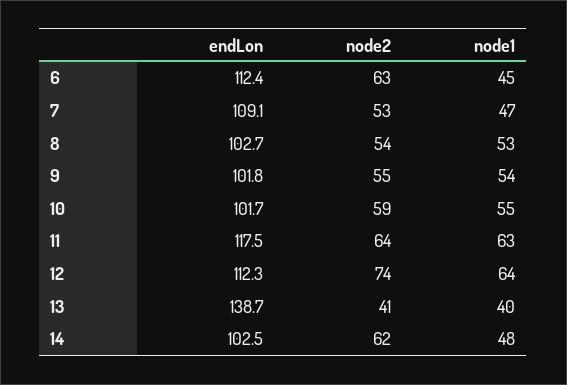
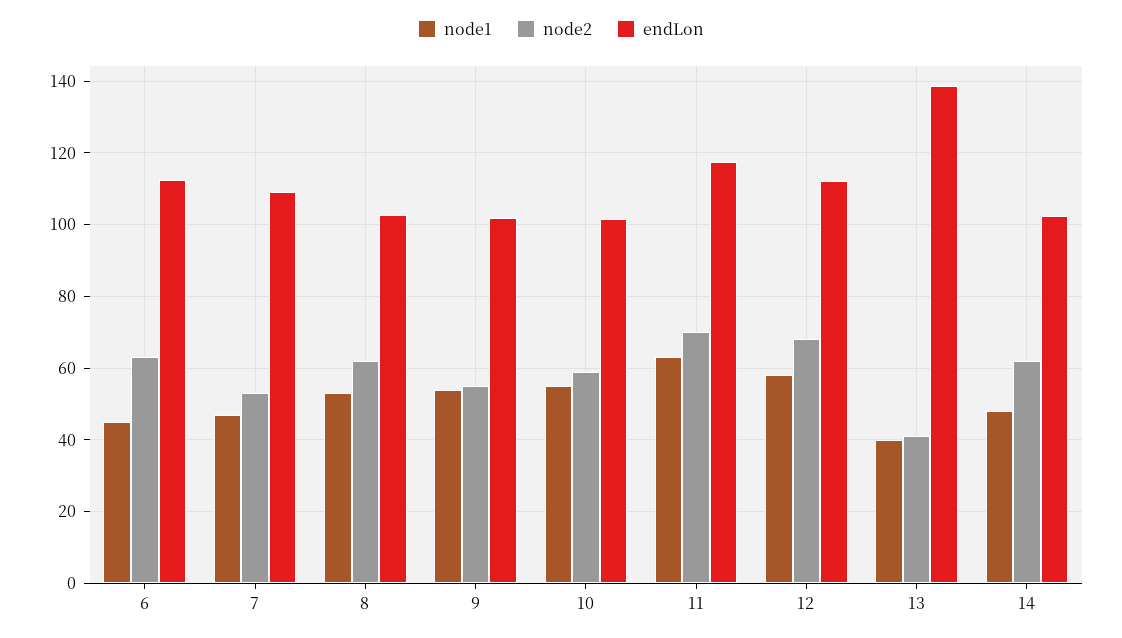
node2, 8: 54 -> 62
node2, 11: 64 -> 70
node2, 12: 74 -> 68
node1, 12: 64 -> 58

